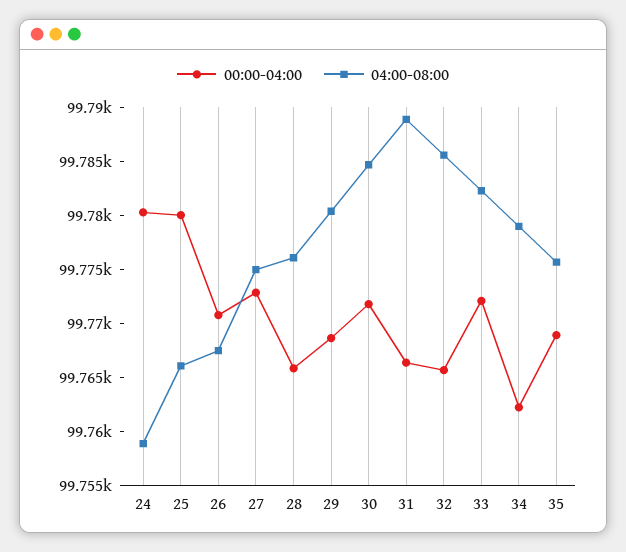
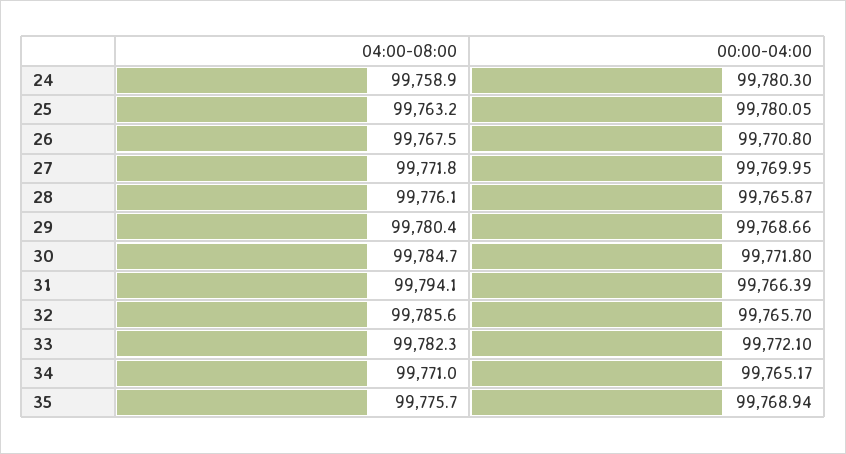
04:00-08:00, 25: 99766 -> 99763.2
00:00-04:00, 27: 99773 -> 99769.95
04:00-08:00, 27: 99775 -> 99771.8
04:00-08:00, 31: 99789 -> 99794.1
00:00-04:00, 34: 99762 -> 99765.17
04:00-08:00, 34: 99779 -> 99771

